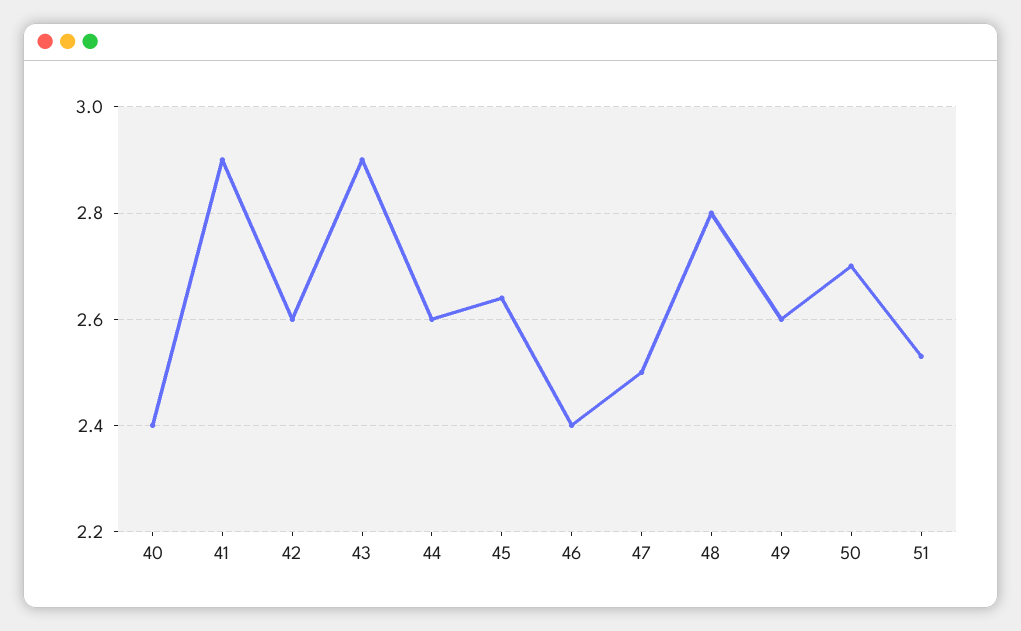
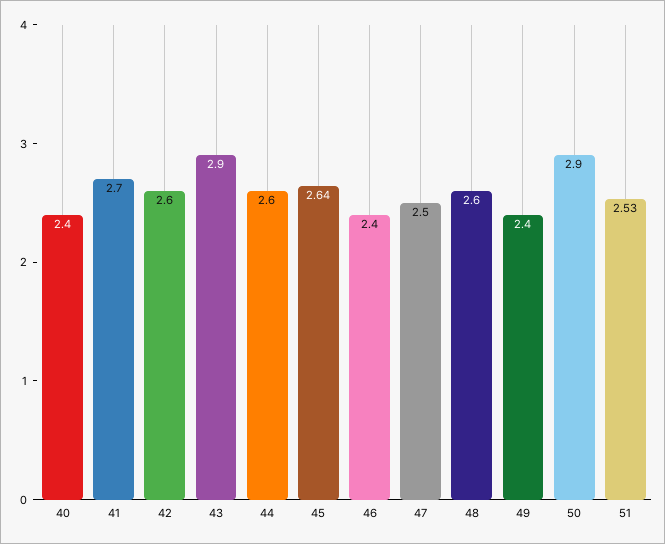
41: 2.9 -> 2.7
48: 2.8 -> 2.6
49: 2.6 -> 2.4
50: 2.7 -> 2.9

